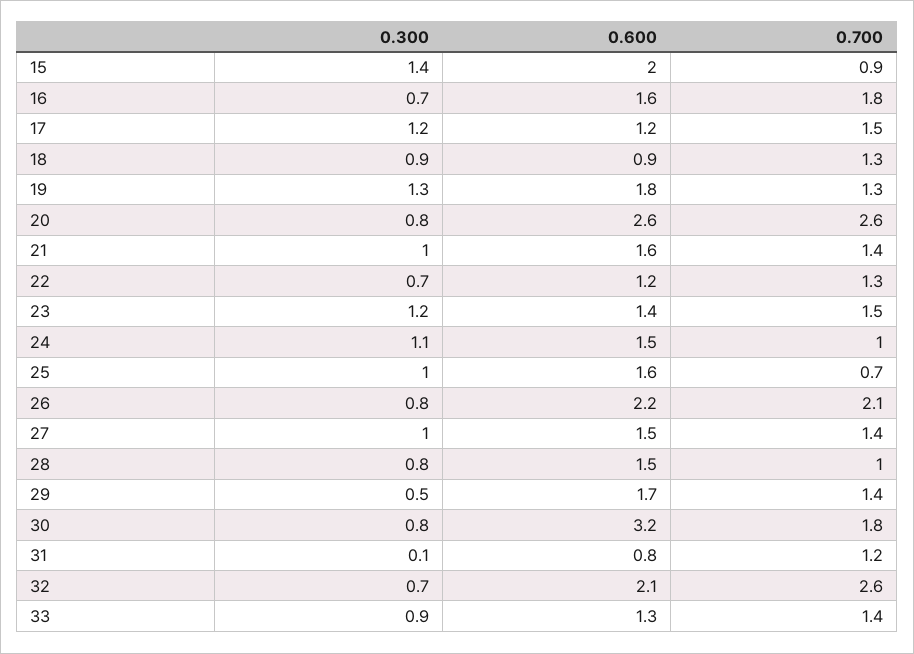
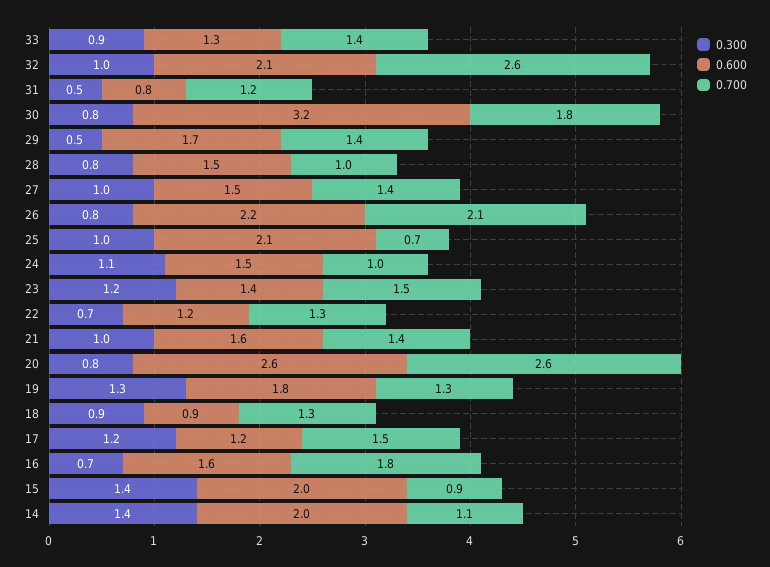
0.600, 25: 1.6 -> 2.1
0.300, 31: 0.1 -> 0.5
0.300, 32: 0.7 -> 1
0.300, 14: none -> 1.4
0.600, 14: none -> 2
0.700, 14: none -> 1.1

